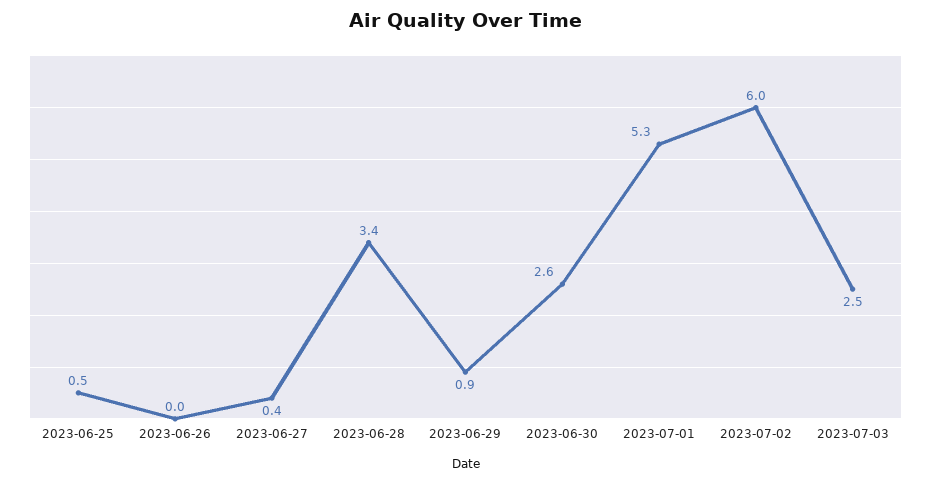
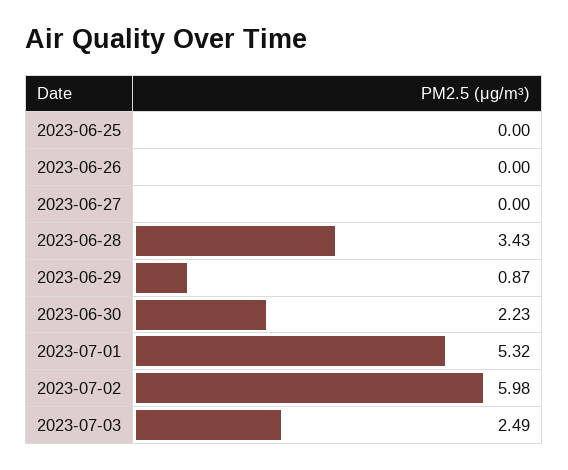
2023-06-25: 0.5 -> 0
2023-06-27: 0.4 -> 0
2023-06-30: 2.6 -> 2.23

